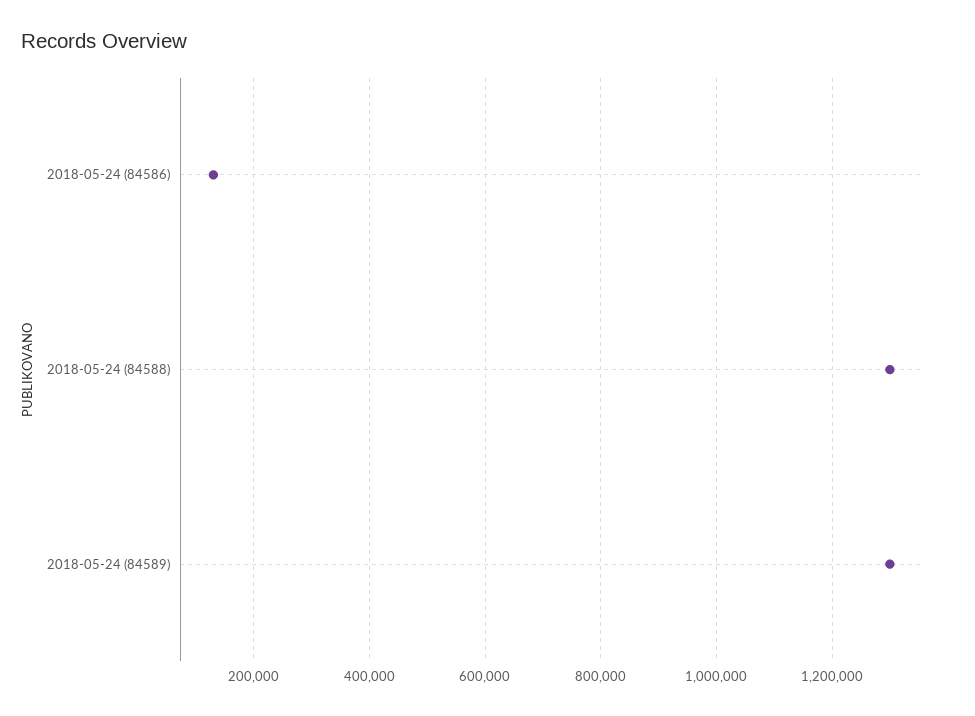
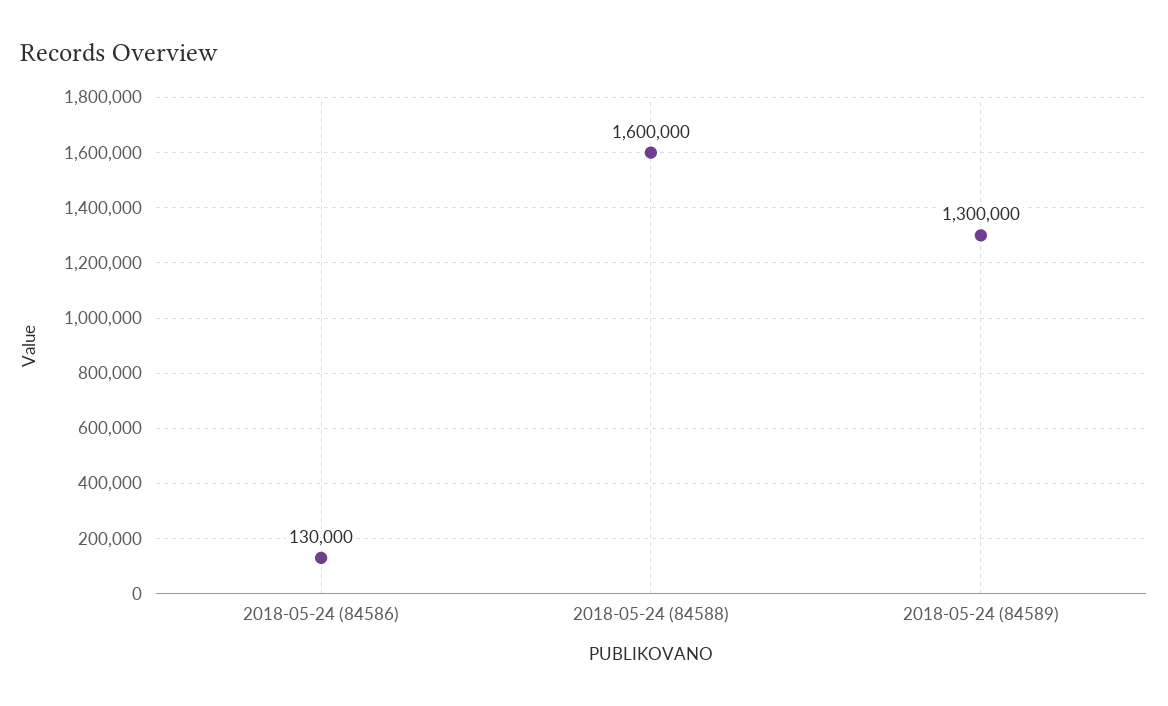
2018-05-24 (84588): 1300000 -> 1600000

